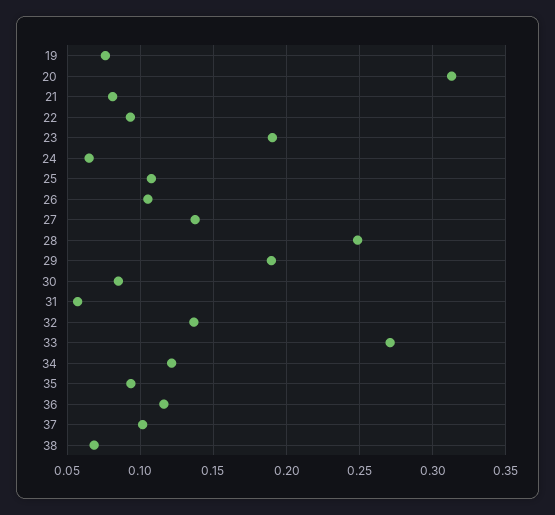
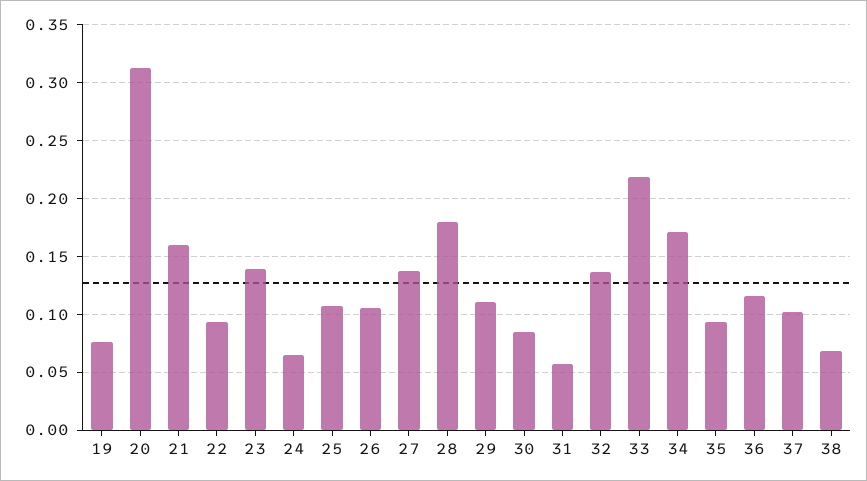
21: 0.08 -> 0.16
23: 0.19 -> 0.14
28: 0.25 -> 0.18
29: 0.19 -> 0.11
33: 0.27 -> 0.22
34: 0.12 -> 0.17

